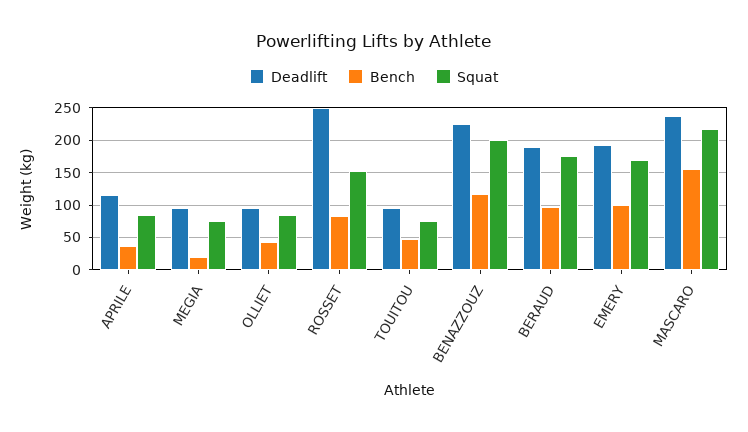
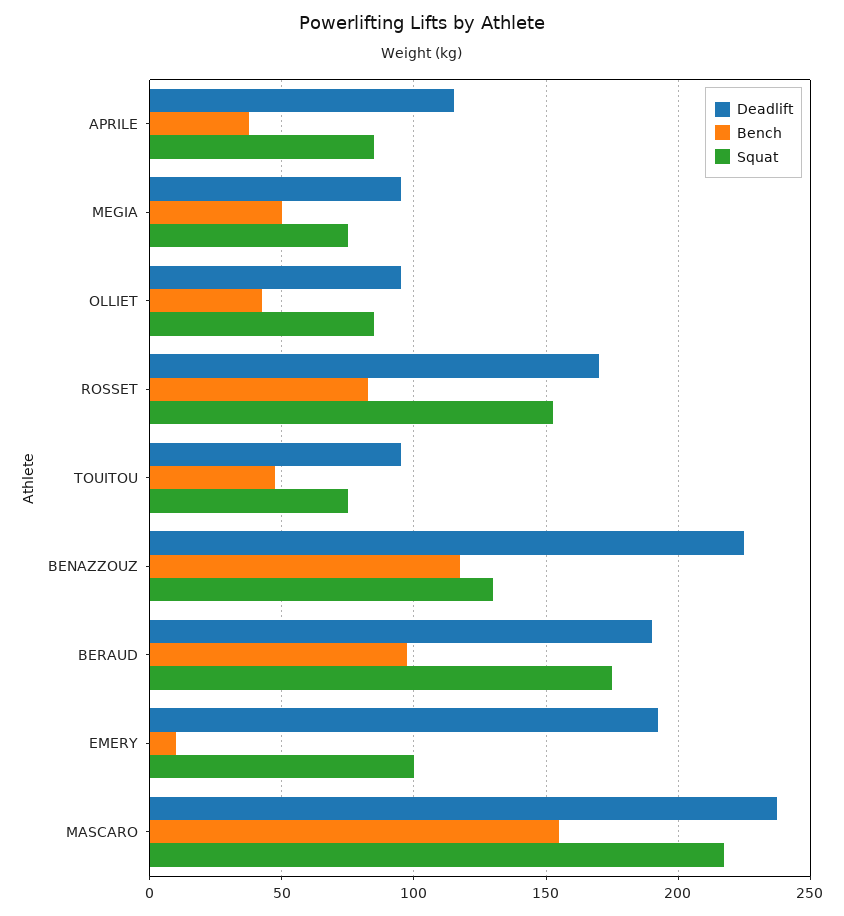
Bench, MEGIA: 20 -> 50
Deadlift, ROSSET: 250 -> 170
Squat, BENAZZOUZ: 200 -> 130
Bench, EMERY: 100 -> 10
Squat, EMERY: 170 -> 100

